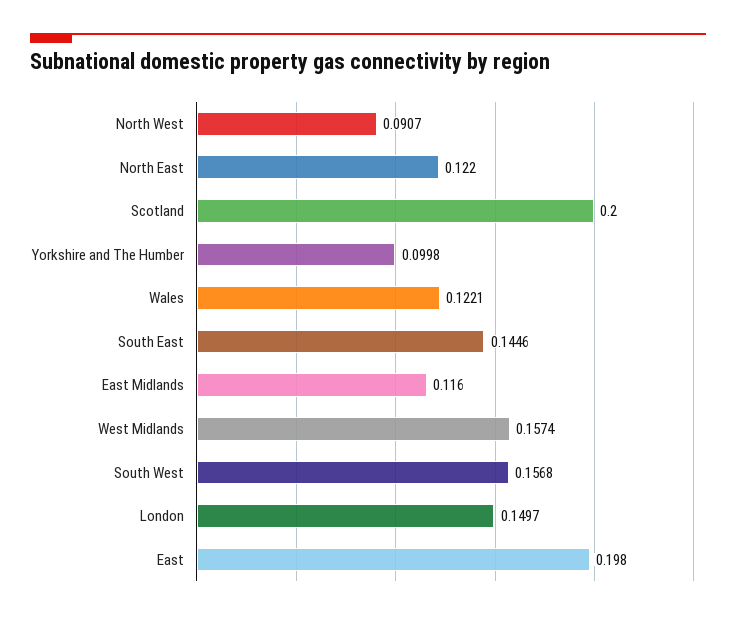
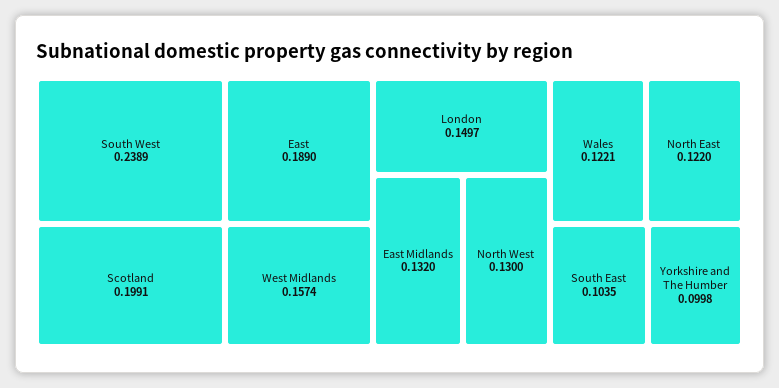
North West: 0.0907 -> 0.13
Scotland: 0.2 -> 0.1991
South East: 0.1446 -> 0.1035
East Midlands: 0.116 -> 0.132
South West: 0.1568 -> 0.2389
East: 0.198 -> 0.189

